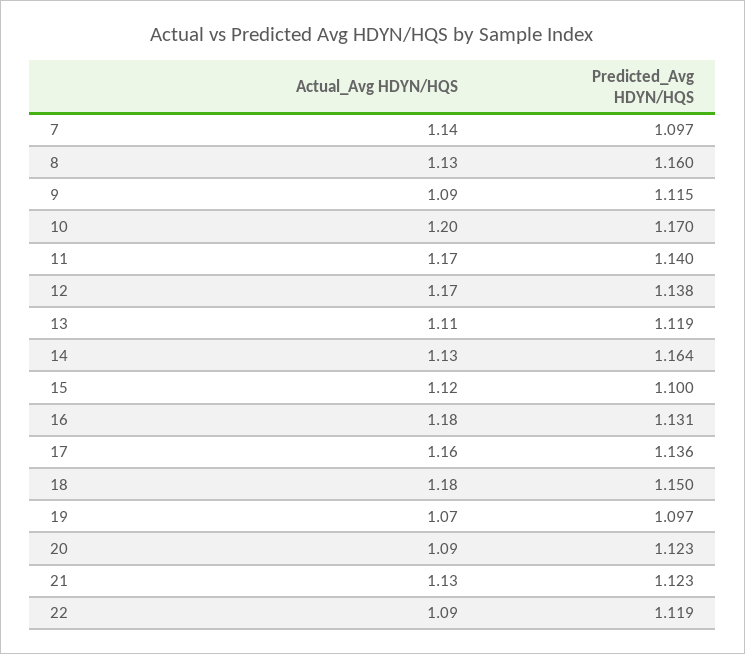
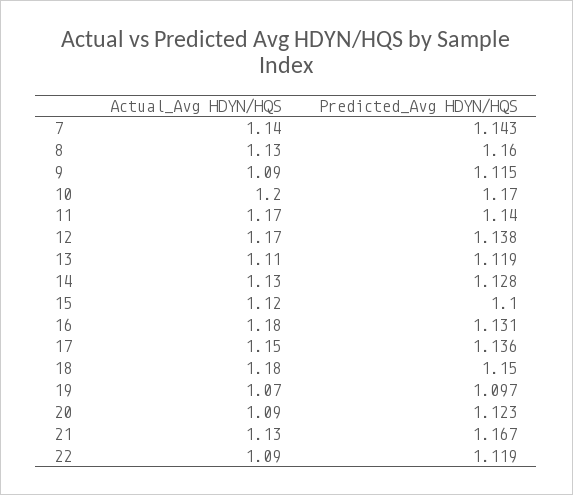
Predicted_Avg HDYN/HQS, 7: 1.097 -> 1.143
Predicted_Avg HDYN/HQS, 14: 1.164 -> 1.128
Actual_Avg HDYN/HQS, 17: 1.16 -> 1.15
Predicted_Avg HDYN/HQS, 21: 1.123 -> 1.167

